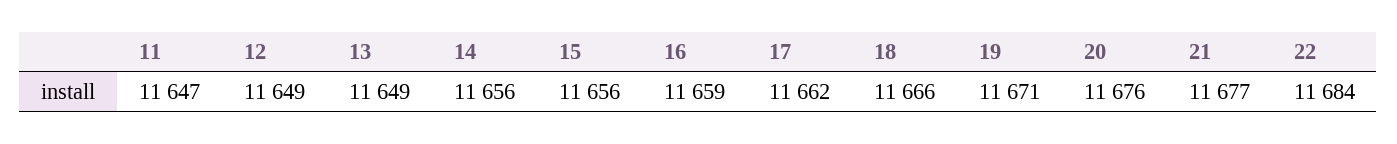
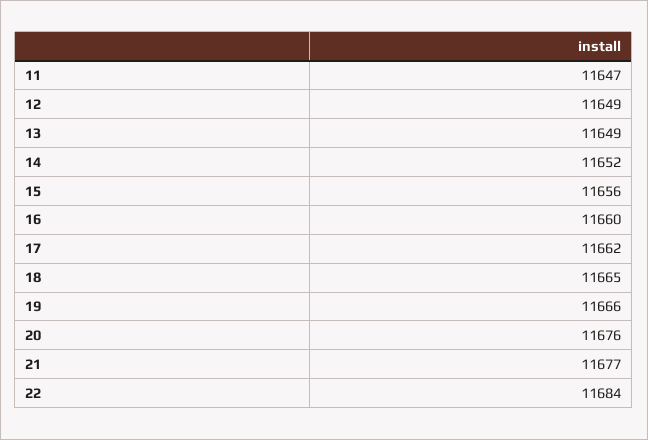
14: 11656 -> 11652
16: 11659 -> 11660
18: 11666 -> 11665
19: 11671 -> 11666

